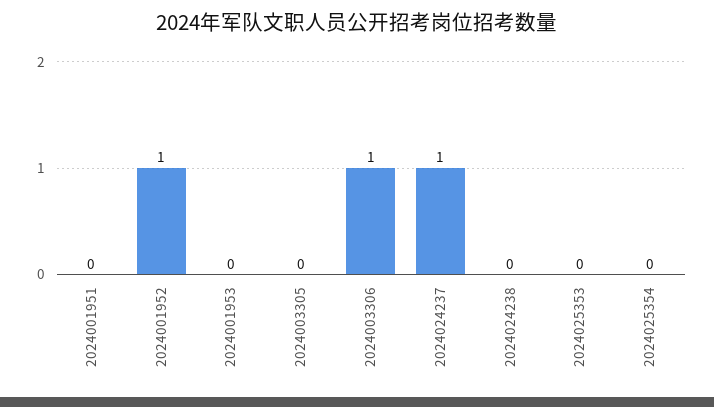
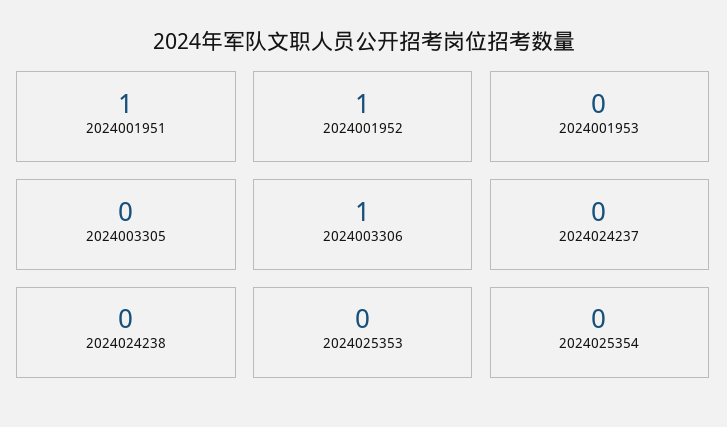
2024001951: 0 -> 1
2024024237: 1 -> 0

